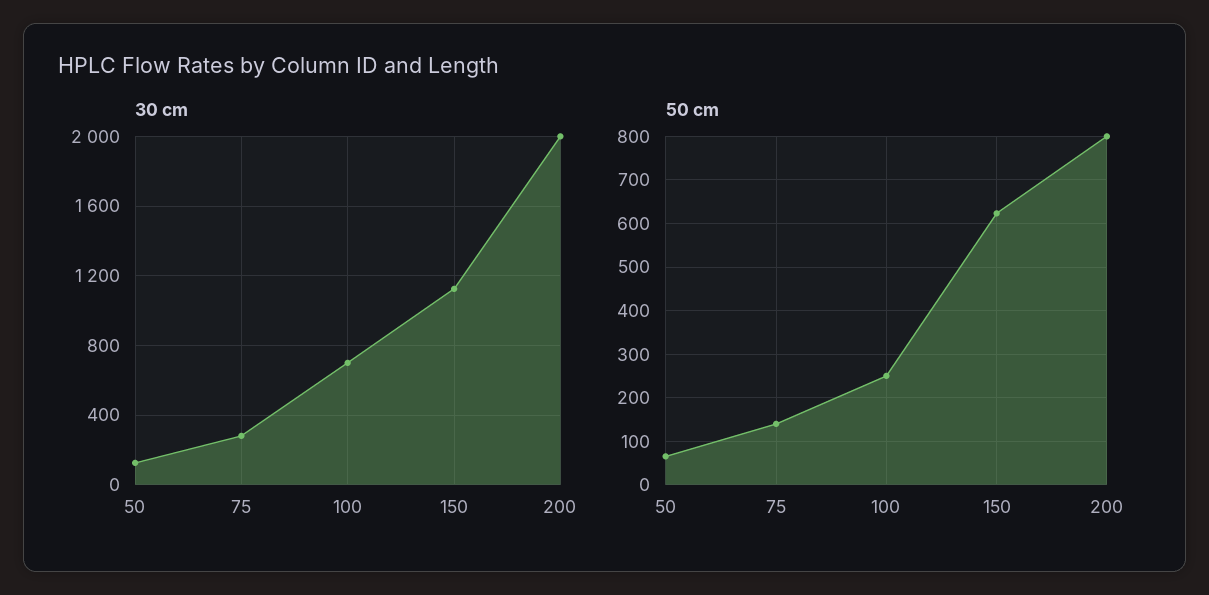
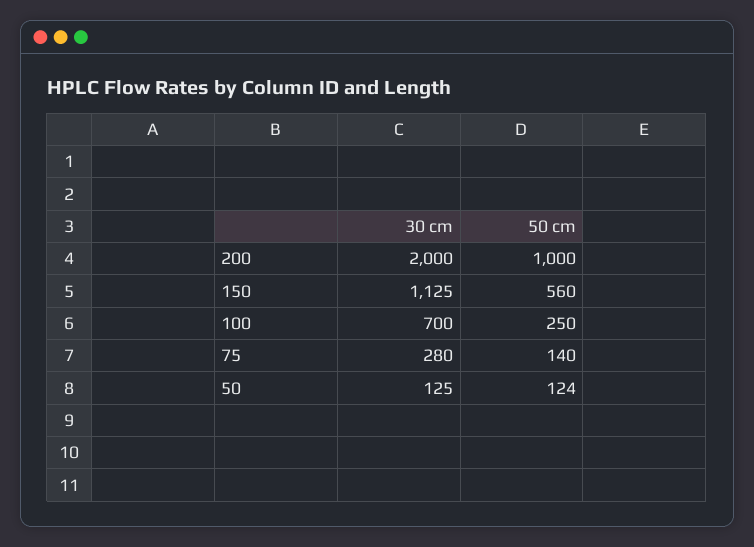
50 cm, 50: 60 -> 124
50 cm, 150: 620 -> 560
50 cm, 200: 800 -> 1000

